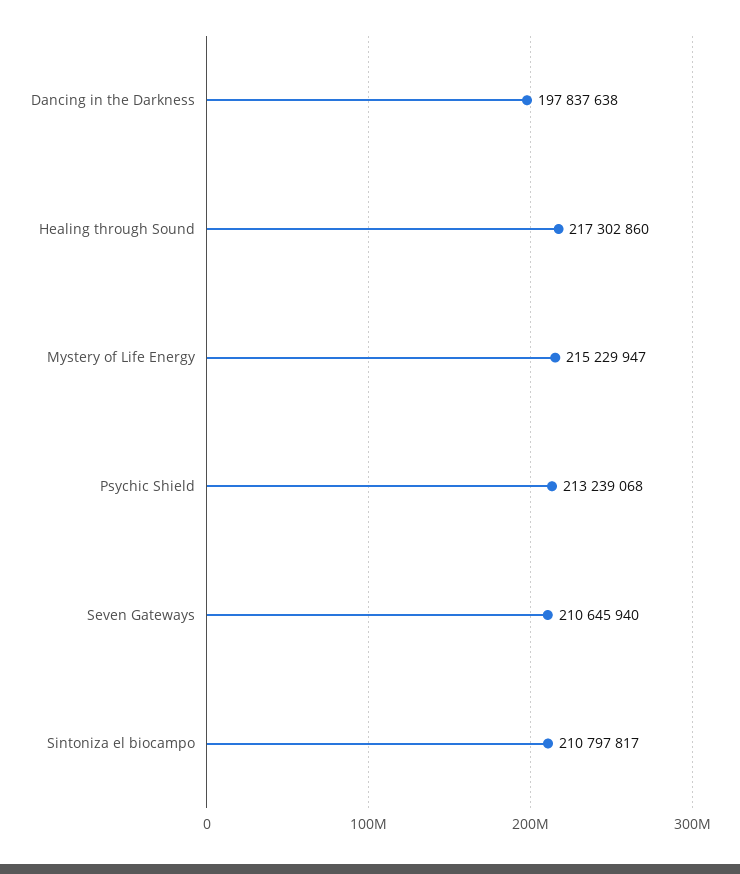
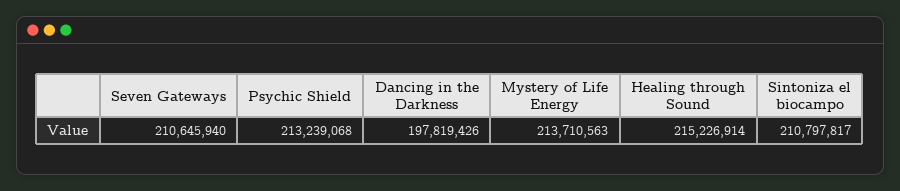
Dancing in the Darkness: 197837638 -> 197819426
Healing through Sound: 217302860 -> 215226914
Mystery of Life Energy: 215229947 -> 213710563

